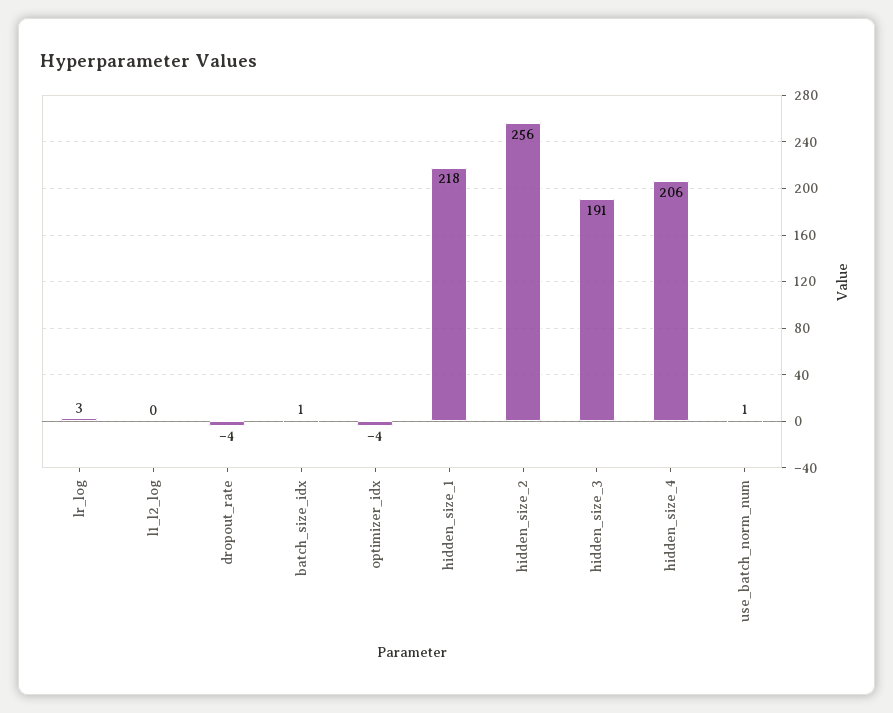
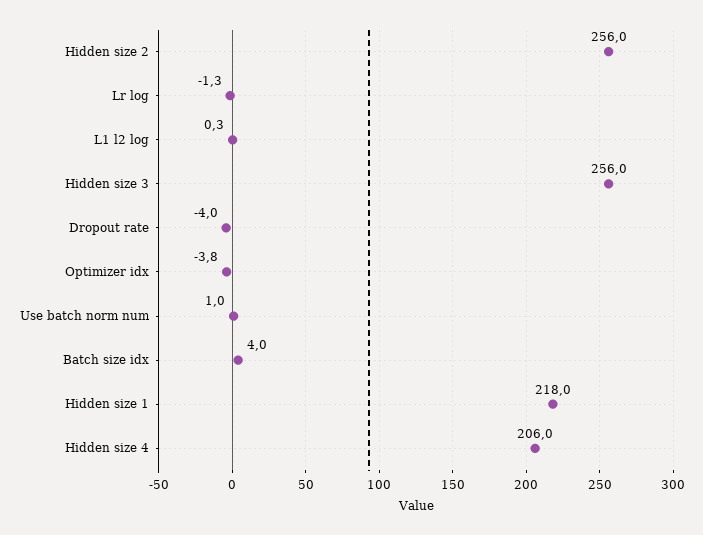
lr_log: 3 -> -1.3
batch_size_idx: 1 -> 4
hidden_size_3: 191 -> 256

